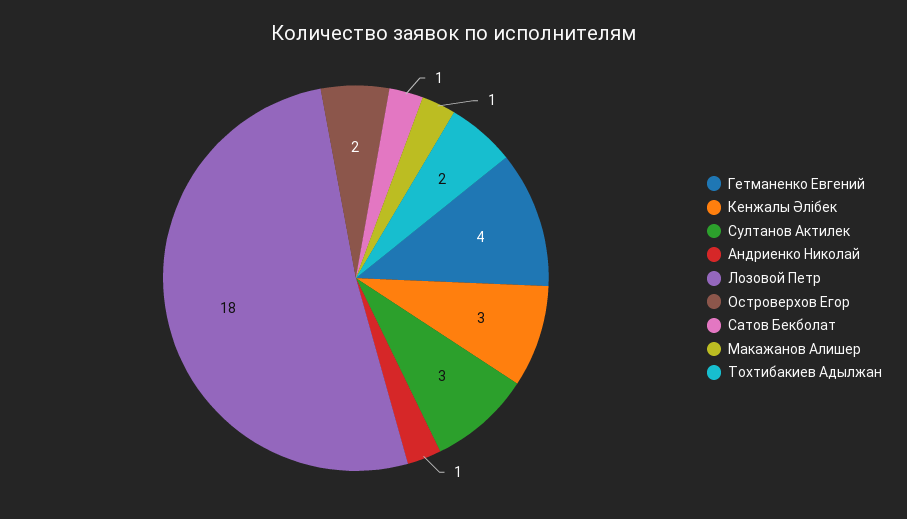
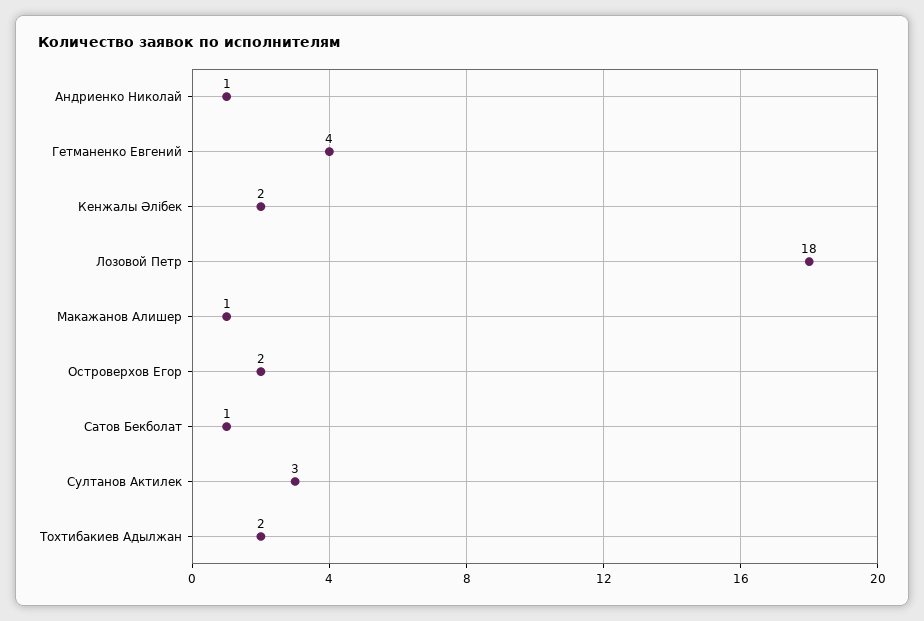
Кенжалы Әлібек: 3 -> 2

